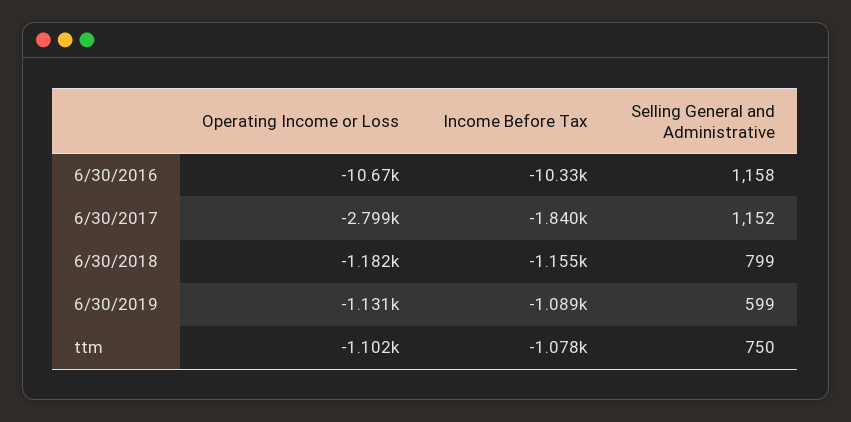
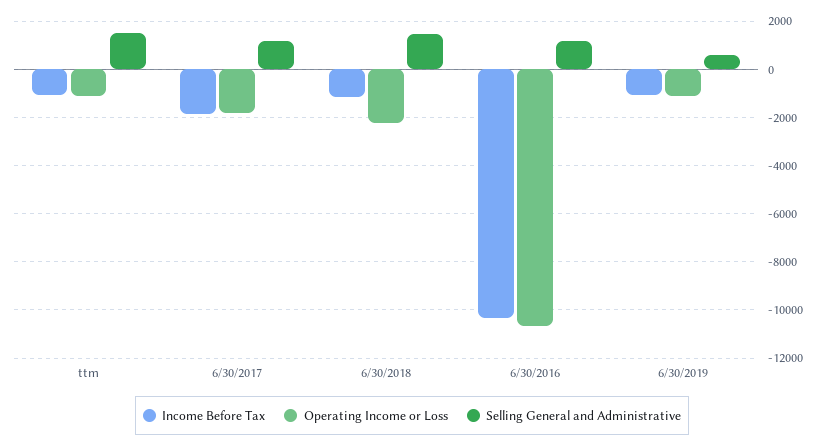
Operating Income or Loss, 6/30/2017: -2799 -> -1750
Operating Income or Loss, 6/30/2018: -1182 -> -2250
Selling General and Administrative, 6/30/2018: 799 -> 1500
Selling General and Administrative, ttm: 750 -> 1500

